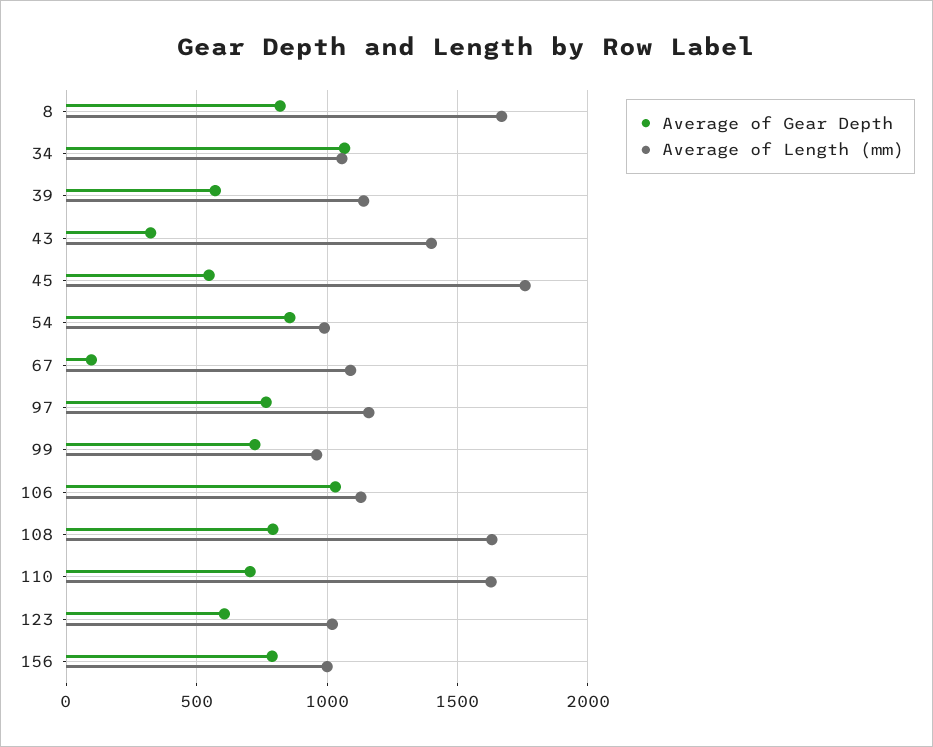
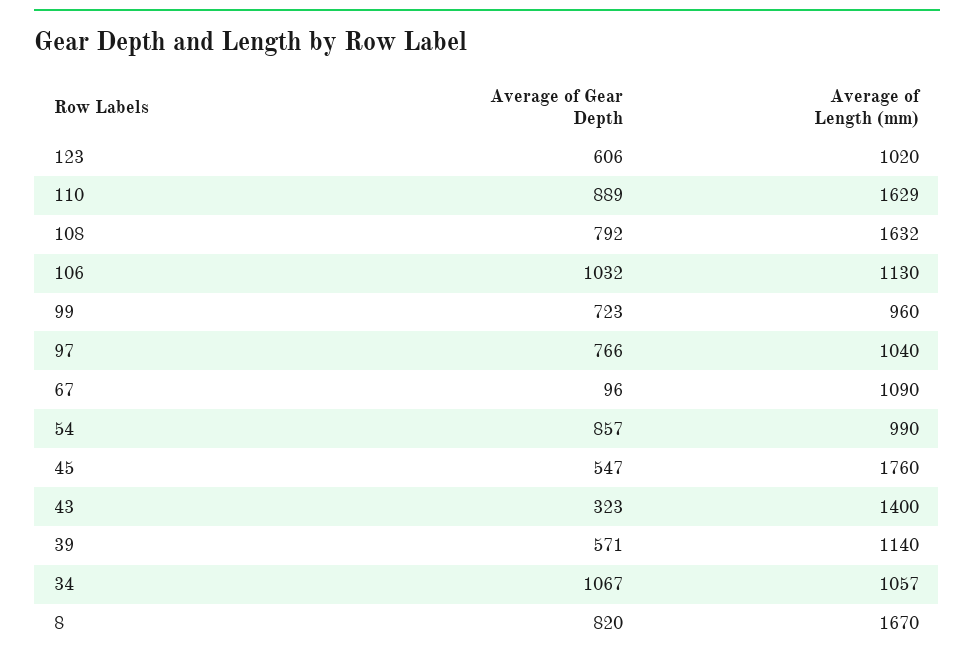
Average of Length (mm), 97: 1150 -> 1040
Average of Gear Depth, 110: 700 -> 889
Average of Gear Depth, 156: 800 -> none
Average of Length (mm), 156: 1000 -> none

